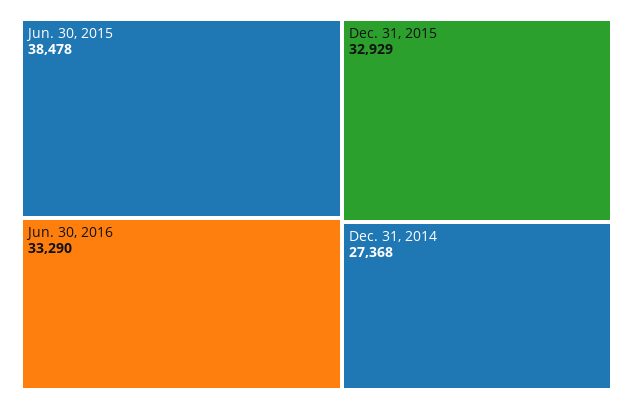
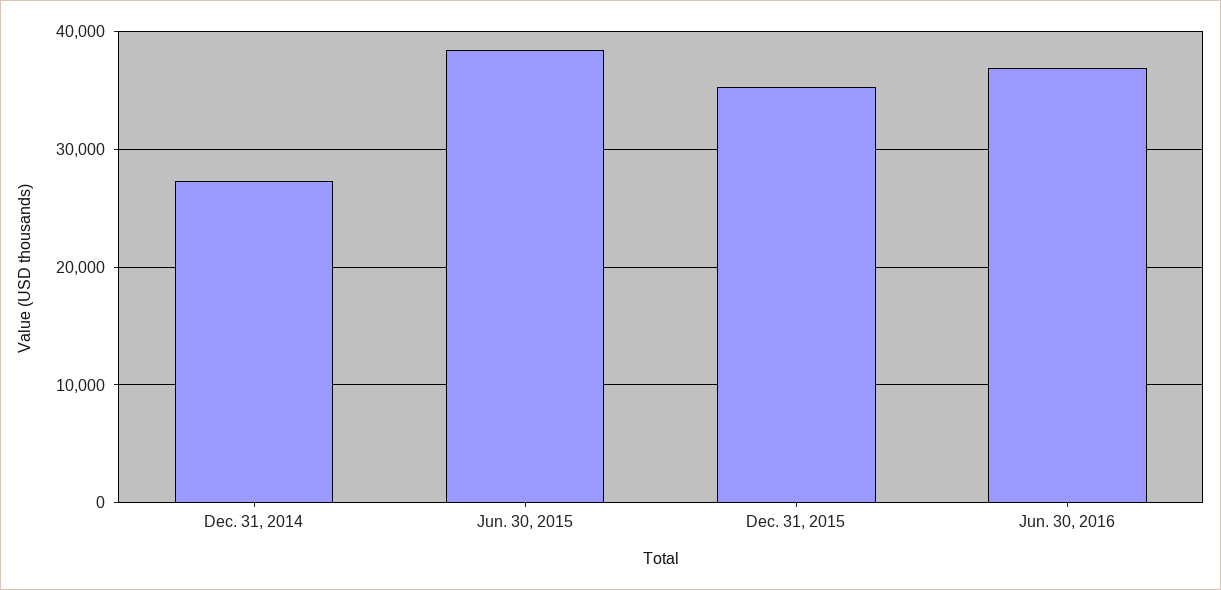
Jun. 30, 2016: 33290 -> 37000
Dec. 31, 2015: 32929 -> 35000

